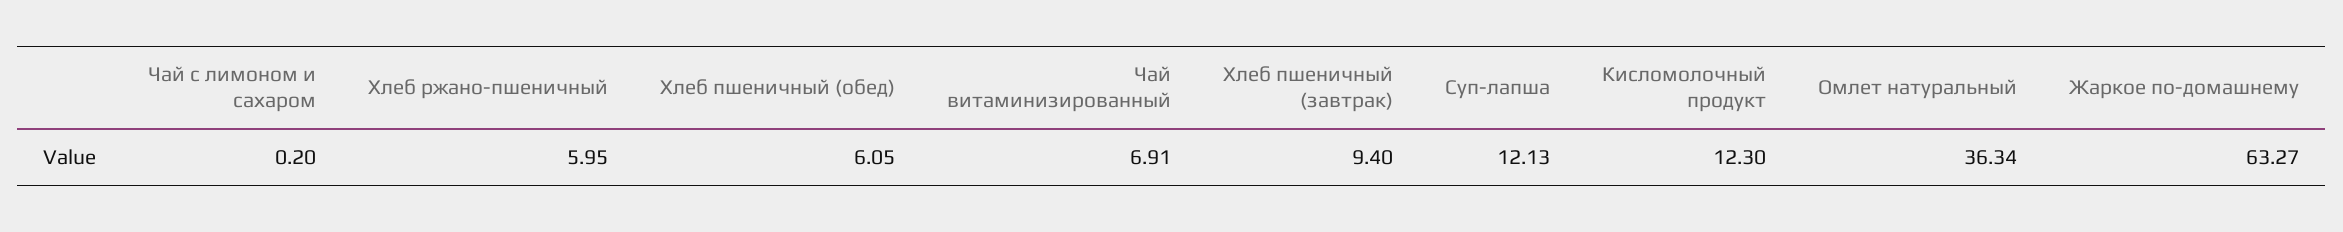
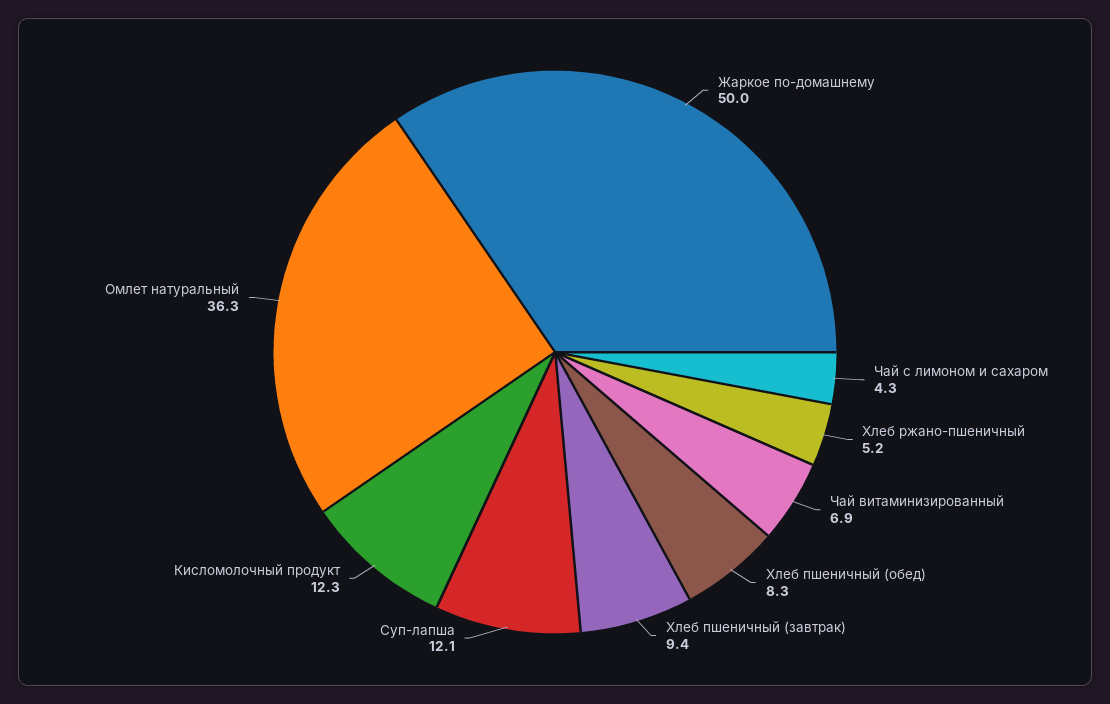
Чай с лимоном и сахаром: 0.2 -> 4.3
Хлеб ржано-пшеничный: 5.95 -> 5.2
Хлеб пшеничный (обед): 6.05 -> 8.3
Жаркое по-домашнему: 63.27 -> 50

